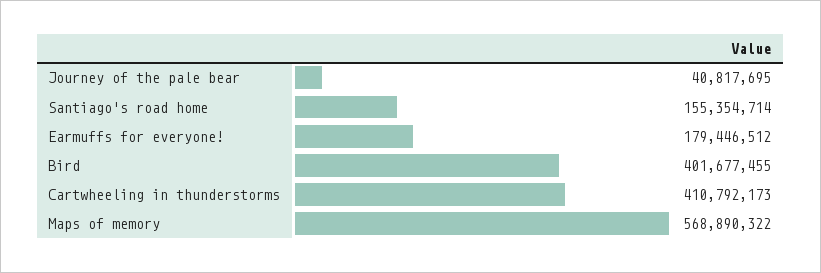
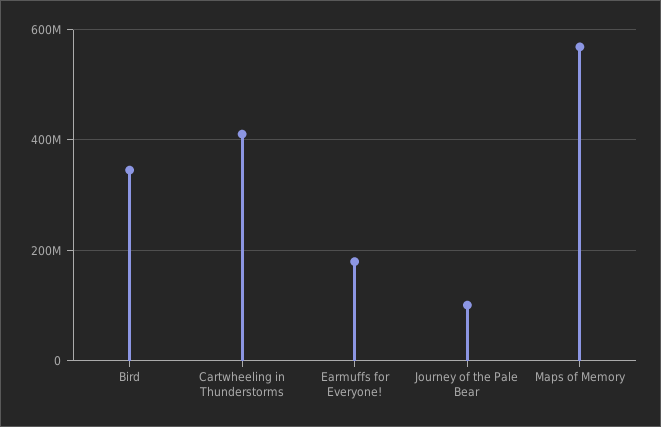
Journey of the pale bear: 40817695 -> 100000000
Santiago's road home: 155354714 -> none
Bird: 401677455 -> 340000000

